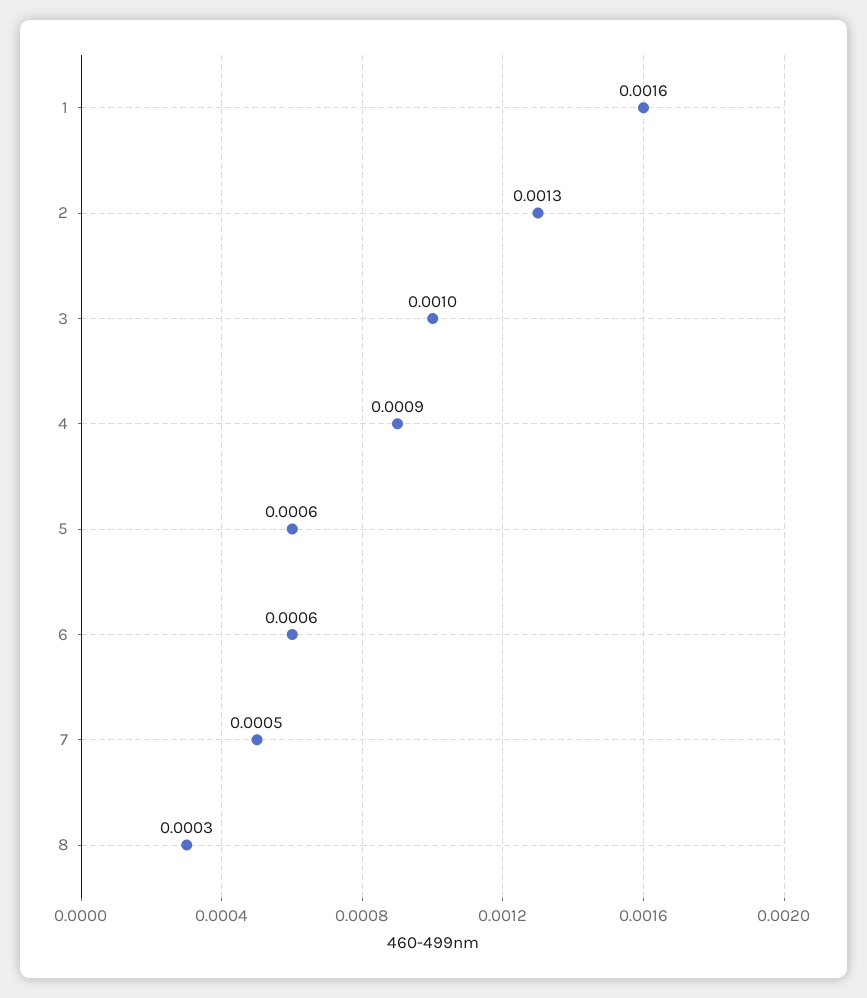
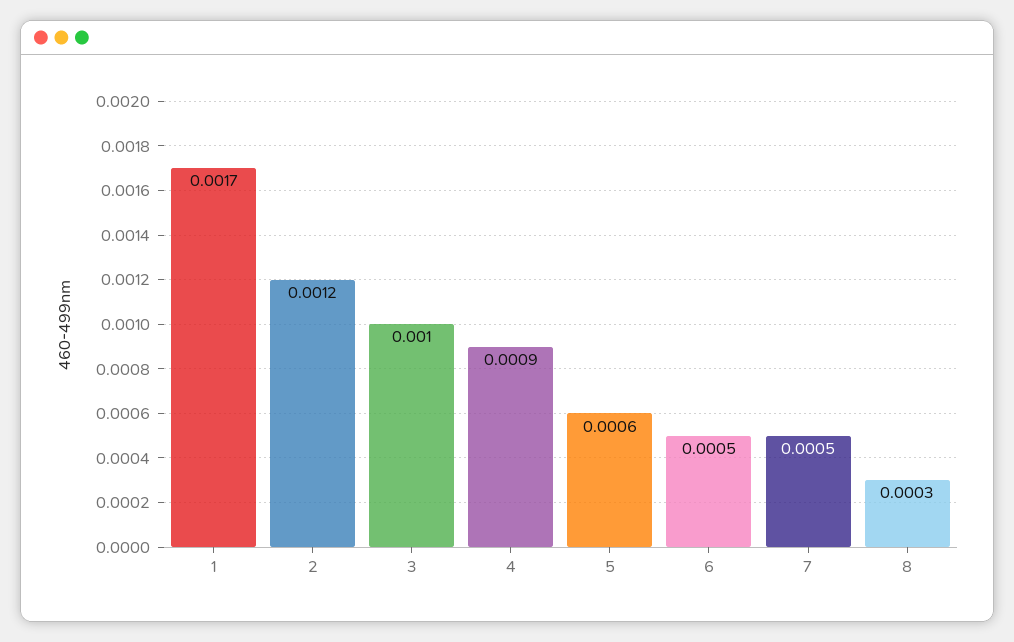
1: 0.0016 -> 0.0017
2: 0.0013 -> 0.0012
6: 0.0006 -> 0.0005

